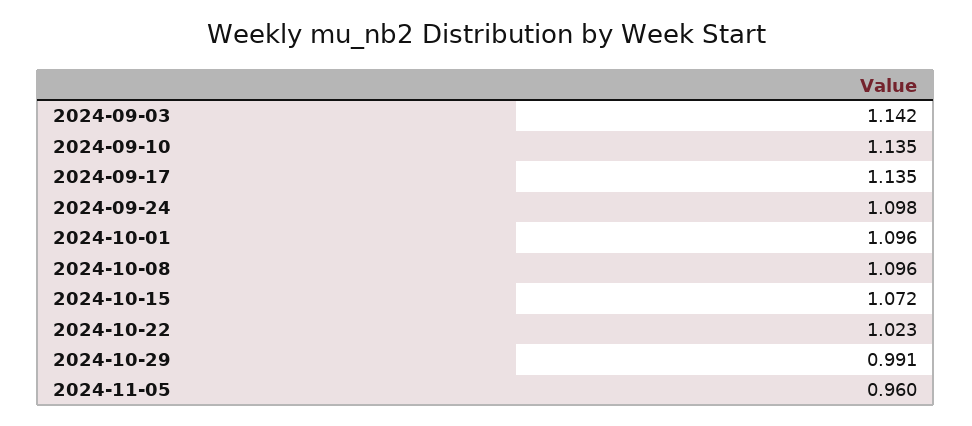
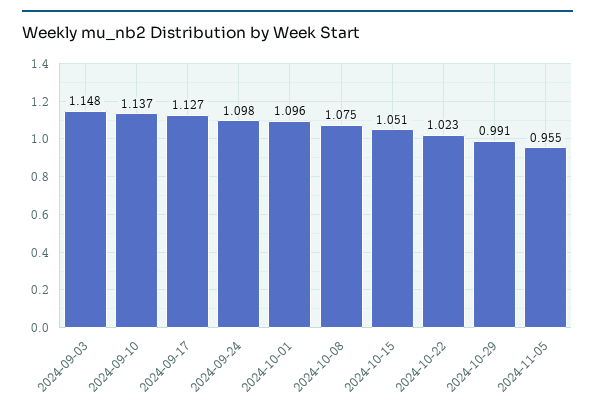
2024-09-03: 1.142 -> 1.148
2024-09-10: 1.135 -> 1.137
2024-09-17: 1.135 -> 1.127
2024-10-08: 1.096 -> 1.075
2024-10-15: 1.072 -> 1.051
2024-11-05: 0.96 -> 0.955

